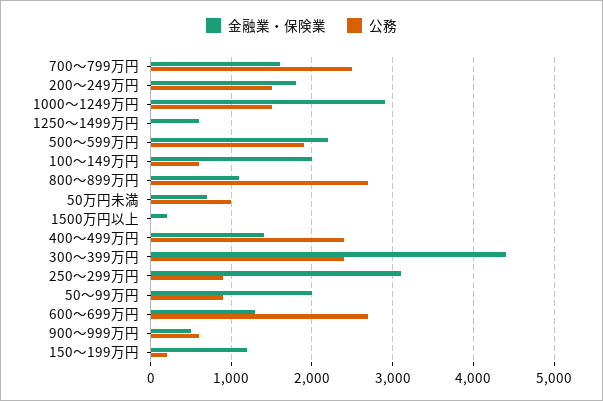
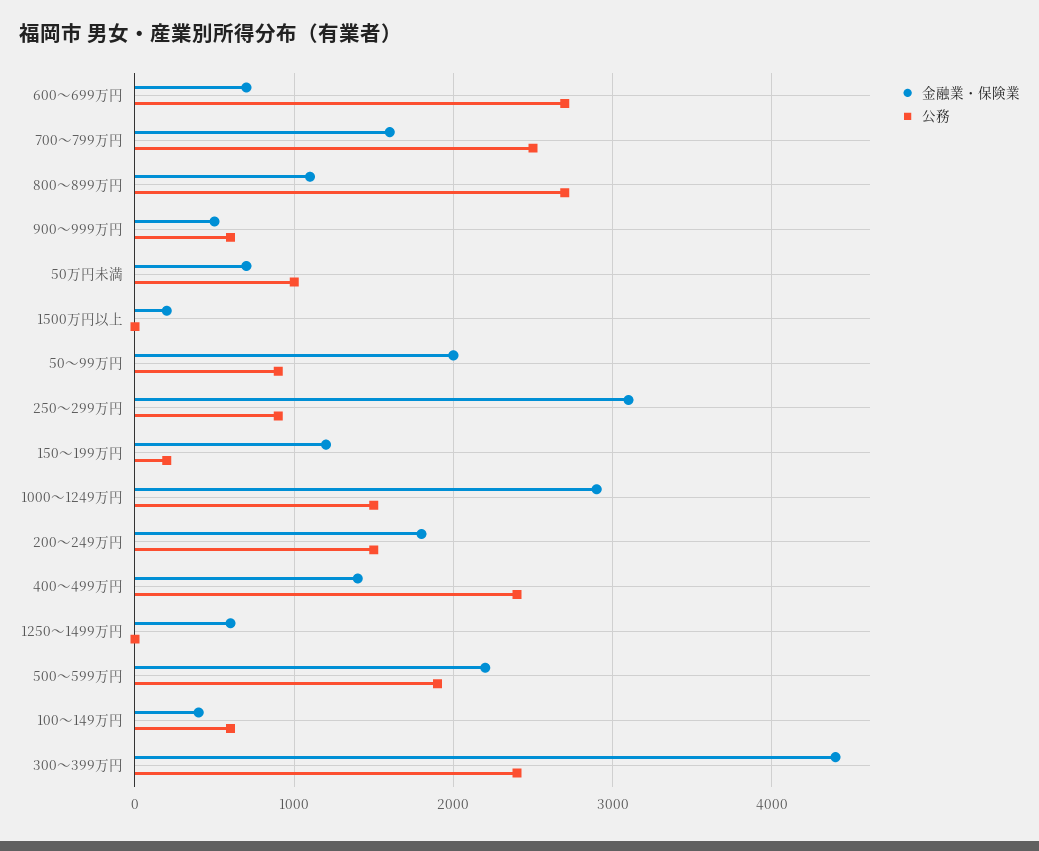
金融業・保険業, 100～149万円: 2000 -> 400
金融業・保険業, 600～699万円: 1300 -> 700

